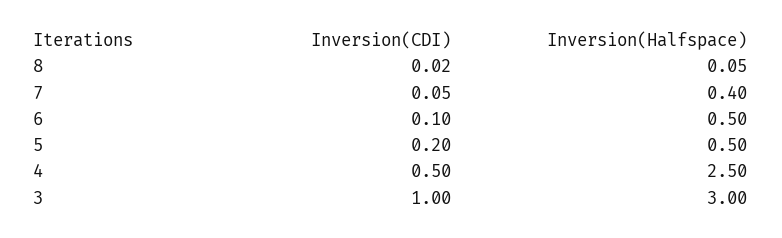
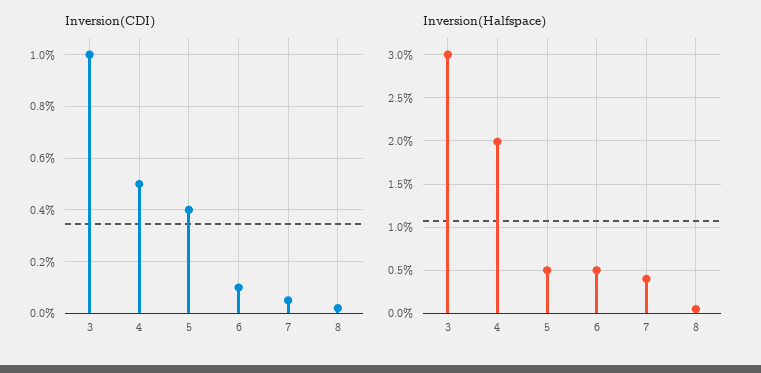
Inversion(CDI), 5: 0.2 -> 0.4
Inversion(Halfspace), 4: 2.5 -> 2

